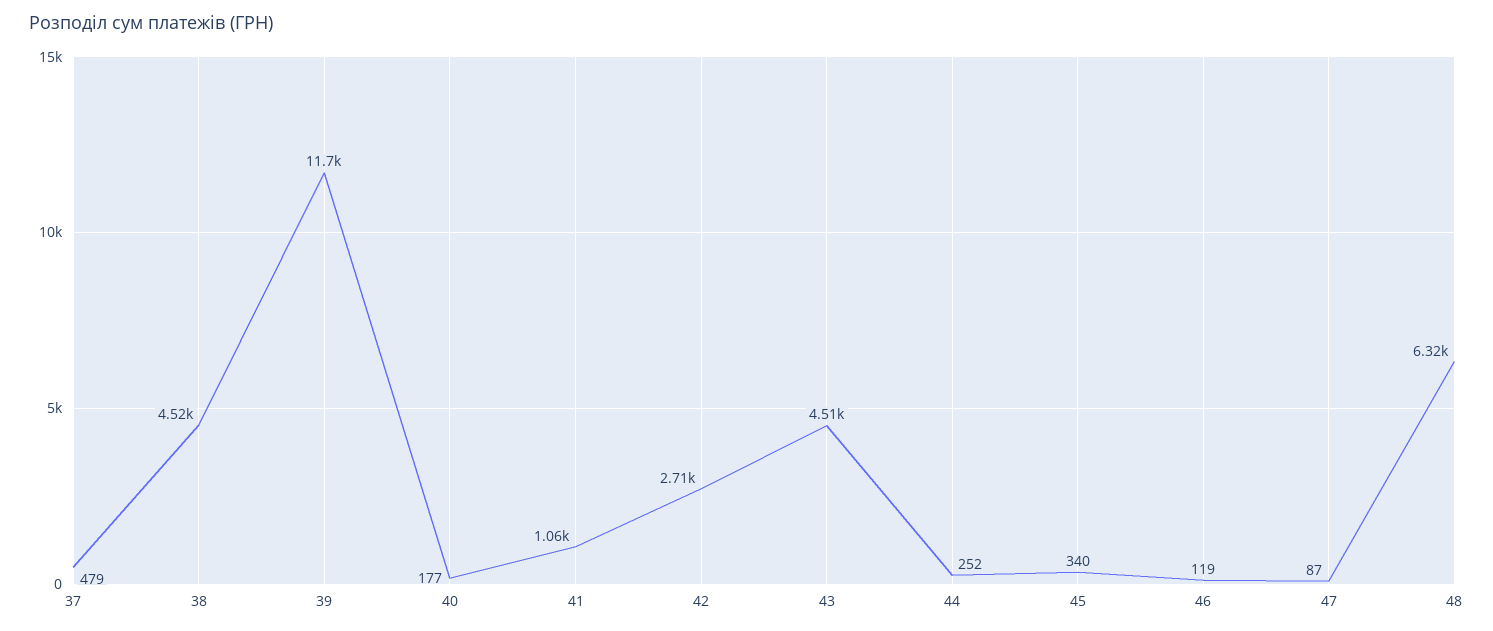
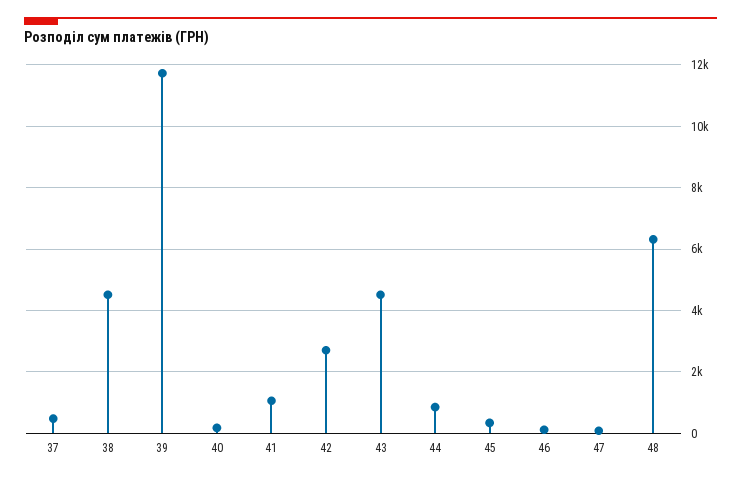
44: 252 -> 800

